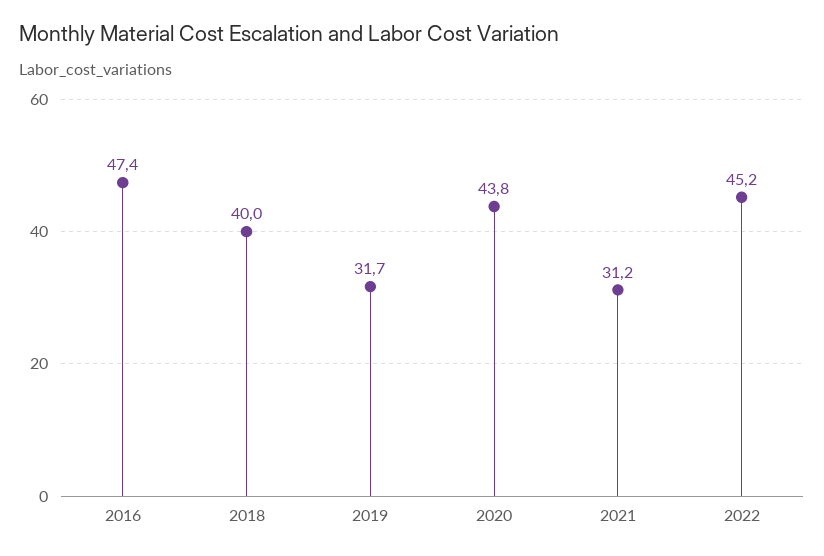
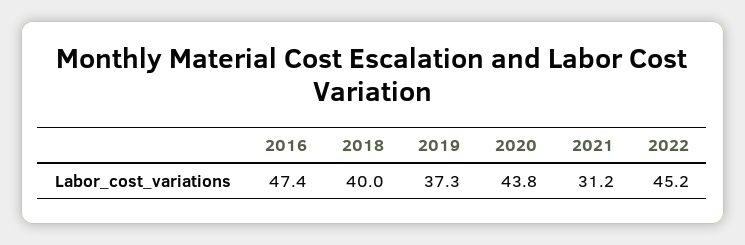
2019: 31.7 -> 37.3

